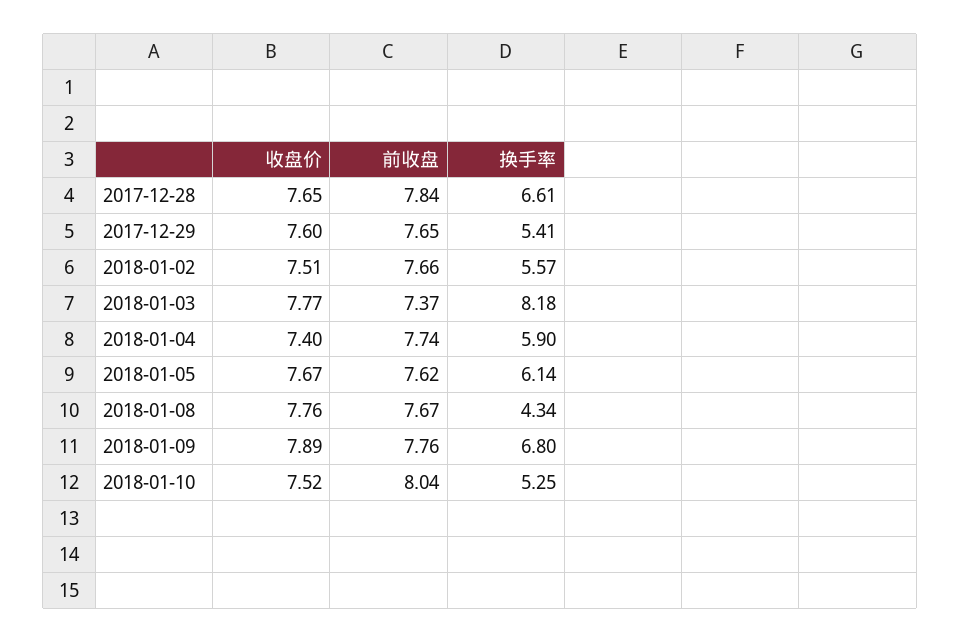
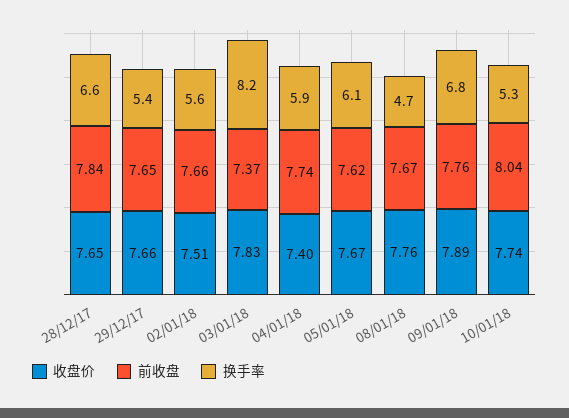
收盘价, 2017-12-29: 7.6 -> 7.66
收盘价, 2018-01-03: 7.77 -> 7.83
换手率, 2018-01-08: 4.34 -> 4.7
收盘价, 2018-01-10: 7.52 -> 7.74

